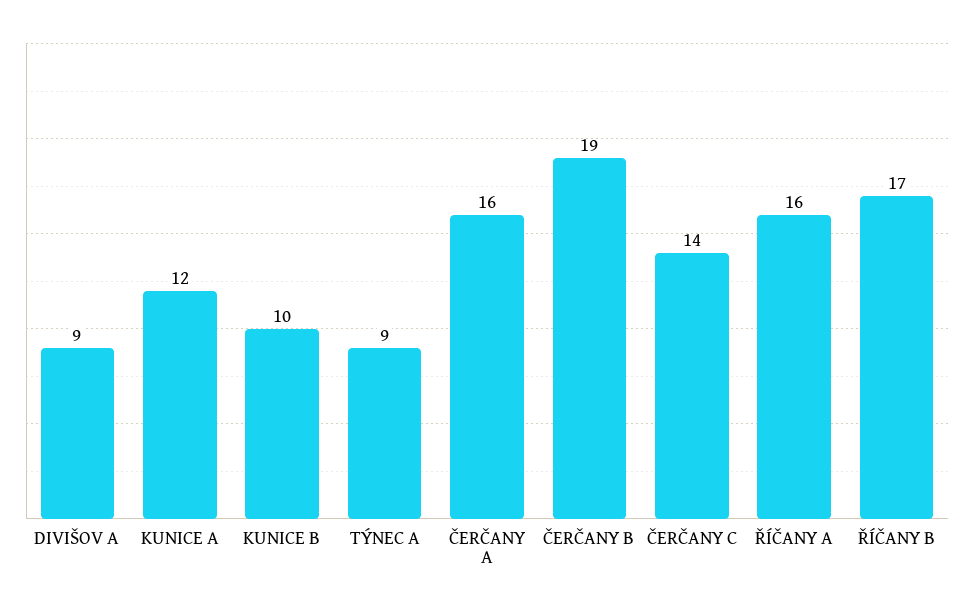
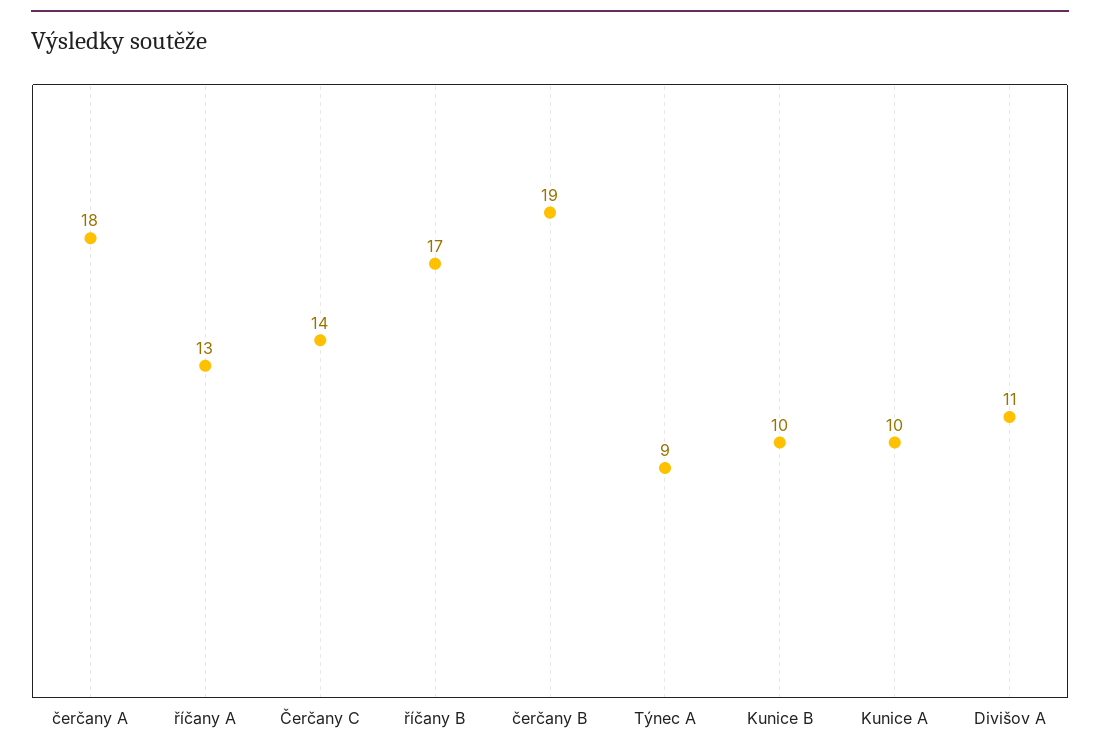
DIVIŠOV A: 9 -> 11
KUNICE A: 12 -> 10
ČERČANY A: 16 -> 18
ŘÍČANY A: 16 -> 13

